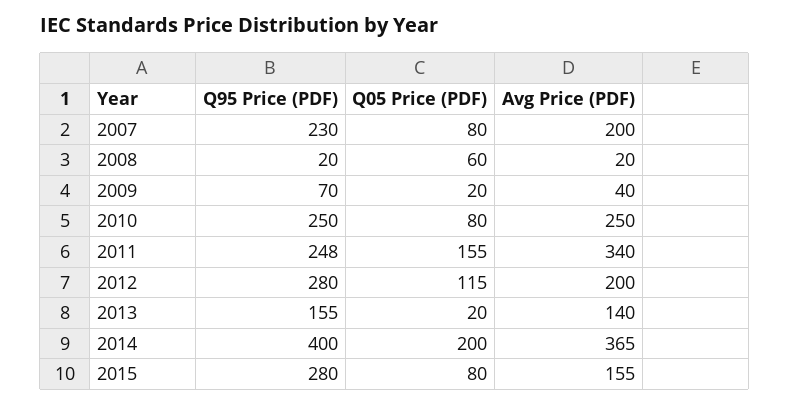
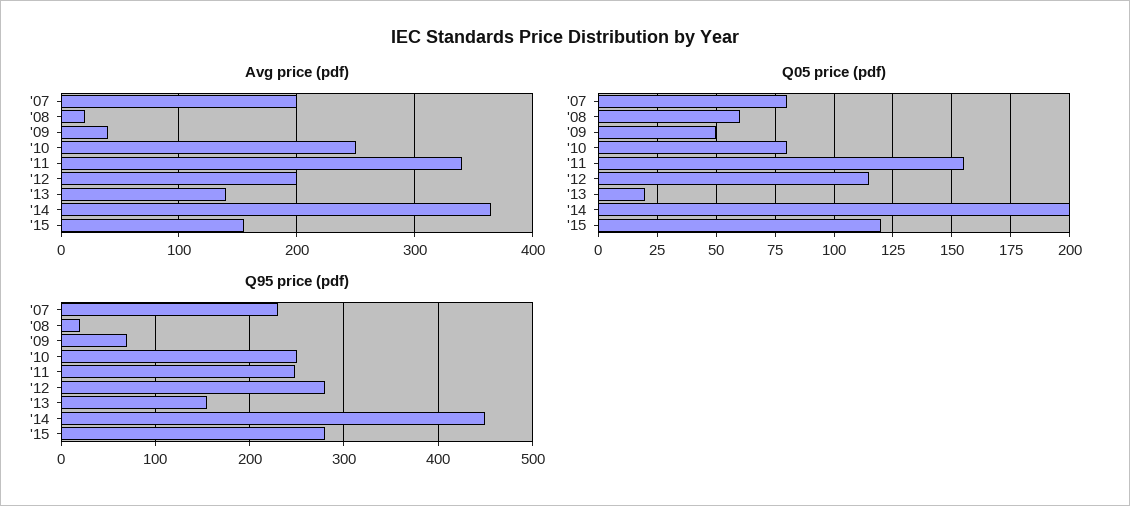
Q05 Price (PDF), 2009: 20 -> 50
Q95 Price (PDF), 2014: 400 -> 450
Q05 Price (PDF), 2015: 80 -> 120

